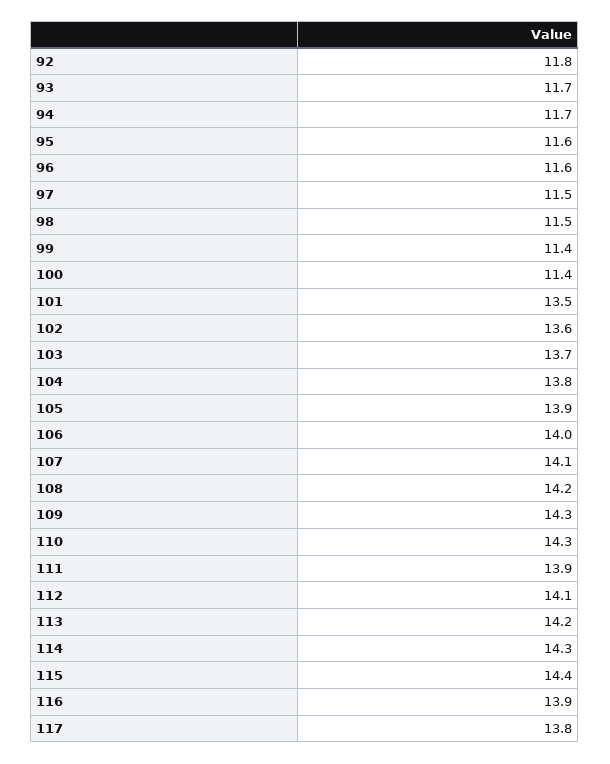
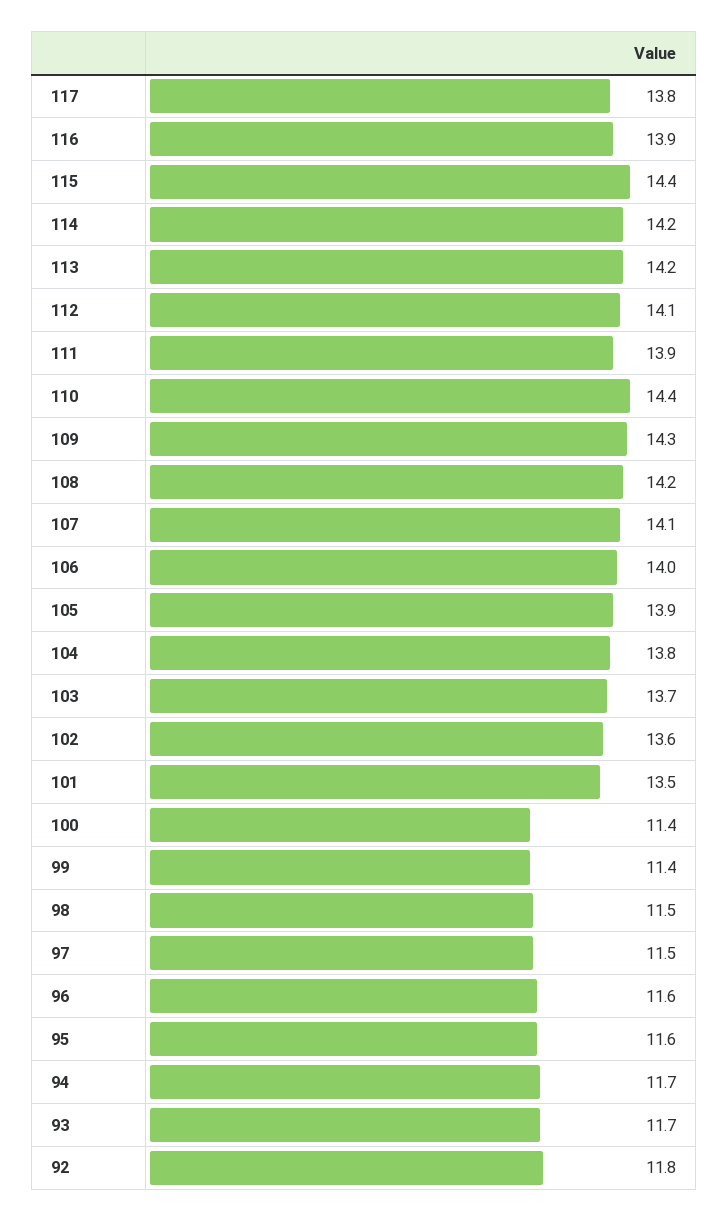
110: 14.3 -> 14.4
114: 14.3 -> 14.2

